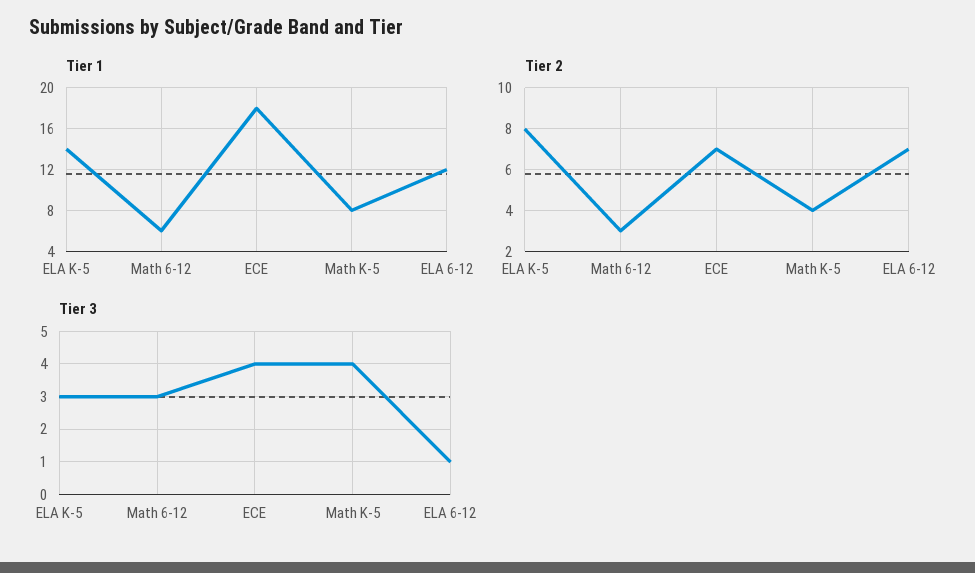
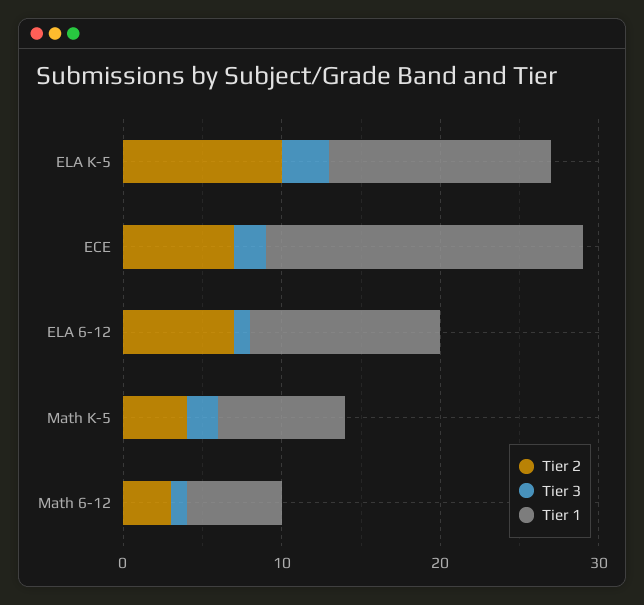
Tier 1, ECE: 18 -> 20
Tier 2, ELA K-5: 8 -> 10
Tier 3, Math 6-12: 3 -> 1
Tier 3, ECE: 4 -> 2
Tier 3, Math K-5: 4 -> 2

